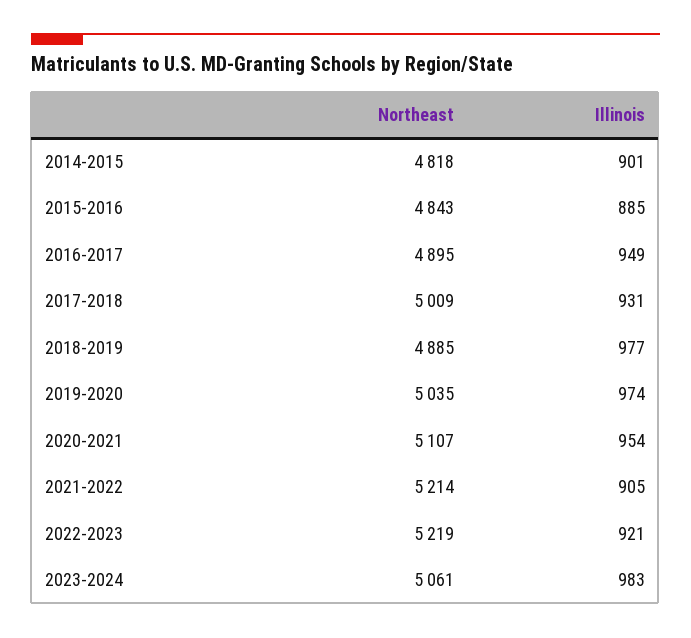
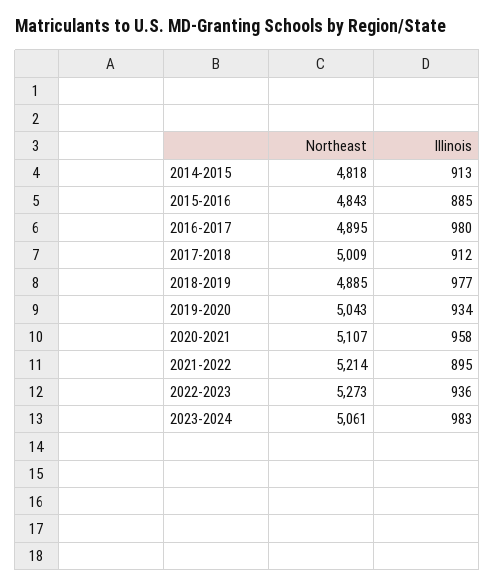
Illinois, 2014-2015: 901 -> 913
Illinois, 2016-2017: 949 -> 980
Illinois, 2017-2018: 931 -> 912
Northeast, 2019-2020: 5035 -> 5043
Illinois, 2019-2020: 974 -> 934
Illinois, 2020-2021: 954 -> 958
Illinois, 2021-2022: 905 -> 895
Northeast, 2022-2023: 5219 -> 5273
Illinois, 2022-2023: 921 -> 936

